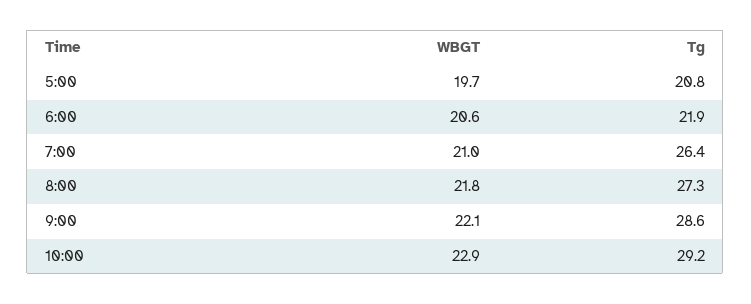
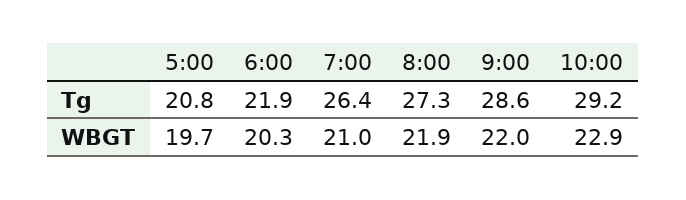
WBGT, 6:00: 20.6 -> 20.3
WBGT, 8:00: 21.8 -> 21.9
WBGT, 9:00: 22.1 -> 22

